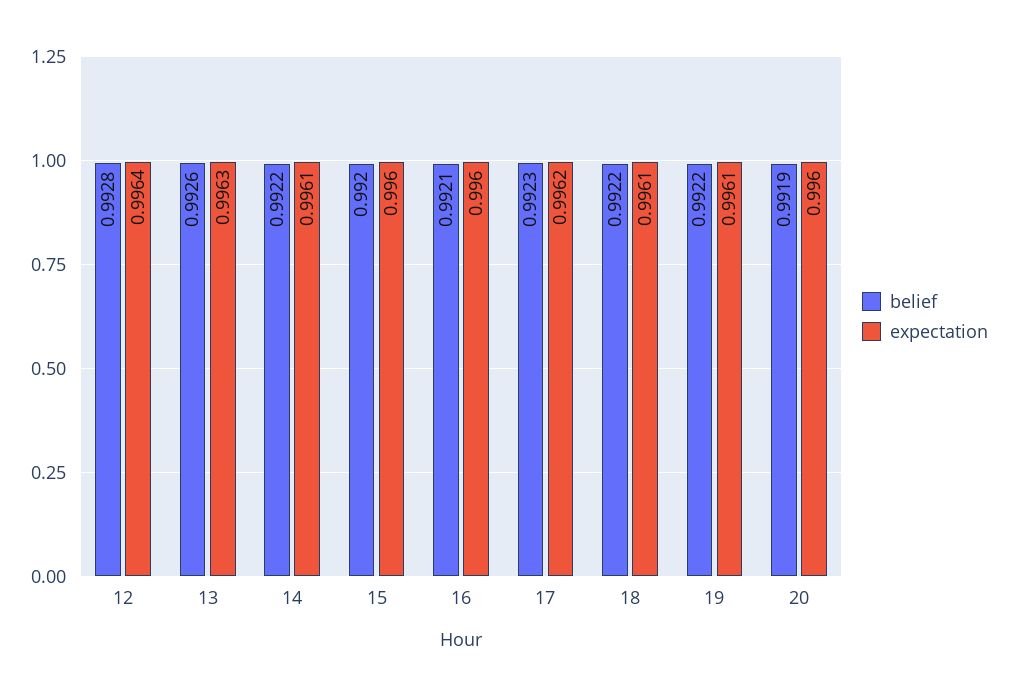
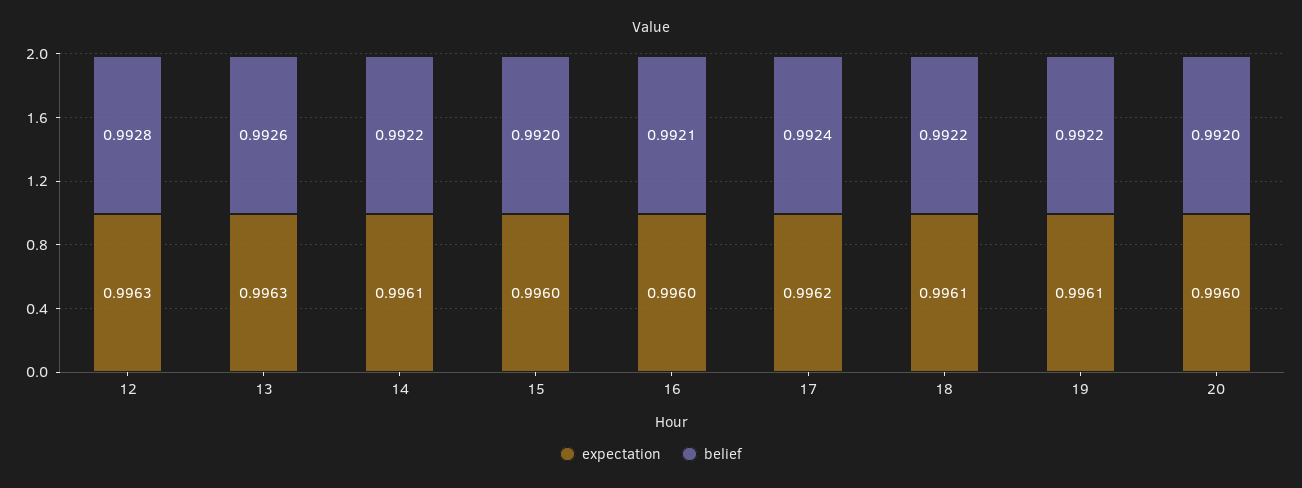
expectation, 12: 0.9964 -> 0.9963
belief, 17: 0.9923 -> 0.9924
belief, 20: 0.9919 -> 0.992

